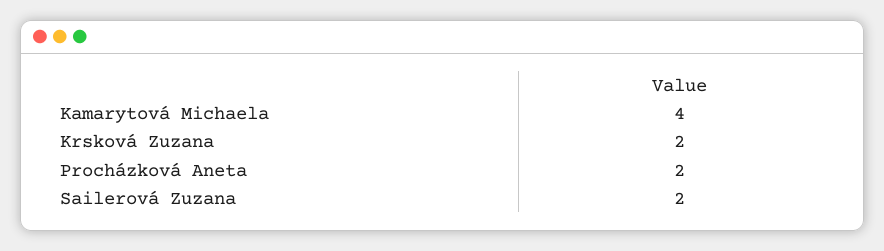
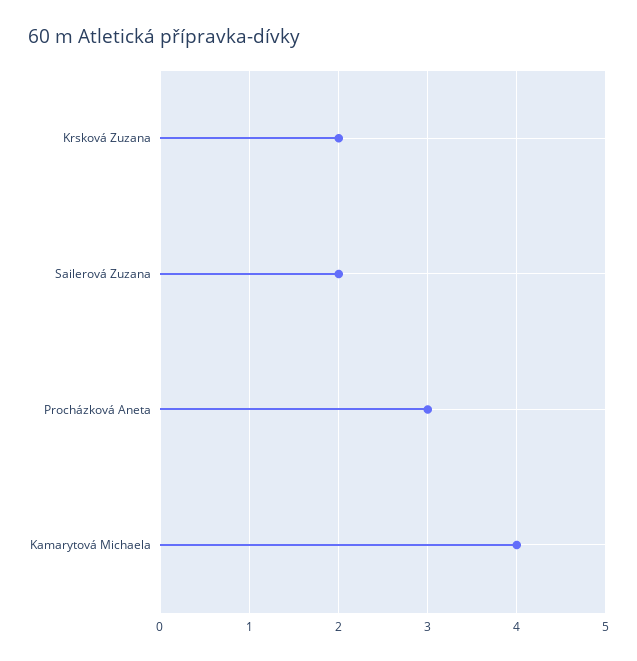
Procházková Aneta: 2 -> 3

